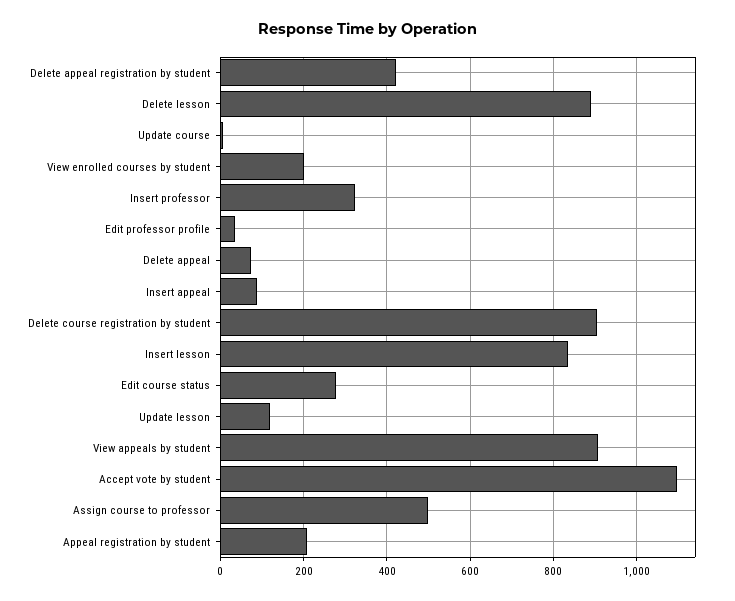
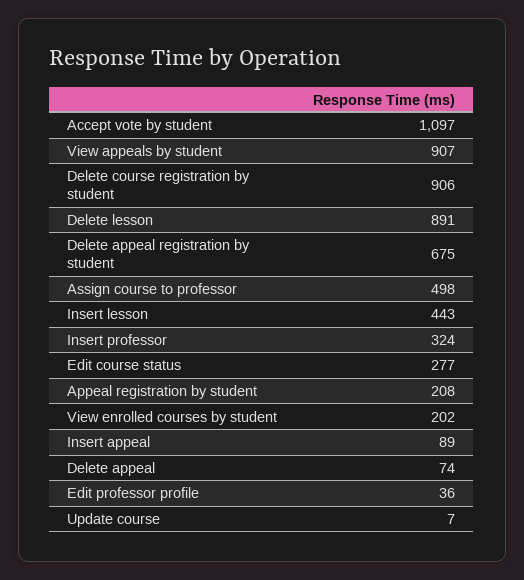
Delete appeal registration by student: 420 -> 675
Insert lesson: 840 -> 443
Update lesson: 120 -> none

